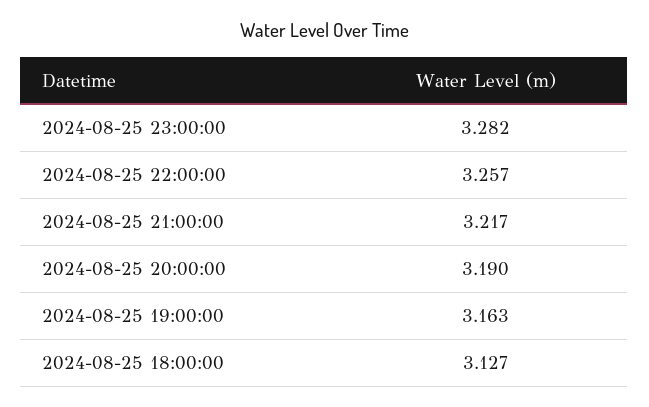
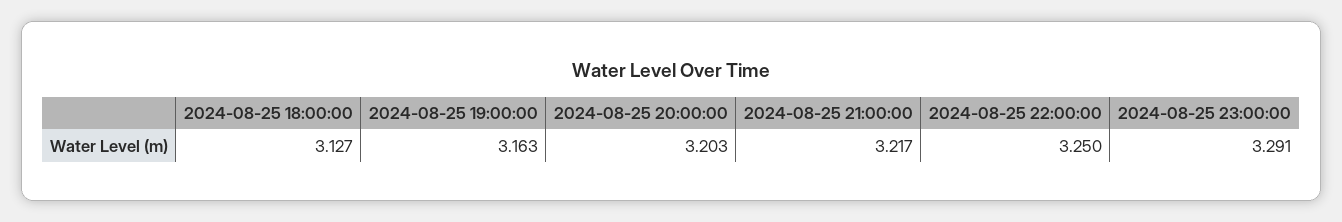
2024-08-25 23:00:00: 3.282 -> 3.291
2024-08-25 22:00:00: 3.257 -> 3.25
2024-08-25 20:00:00: 3.19 -> 3.203

